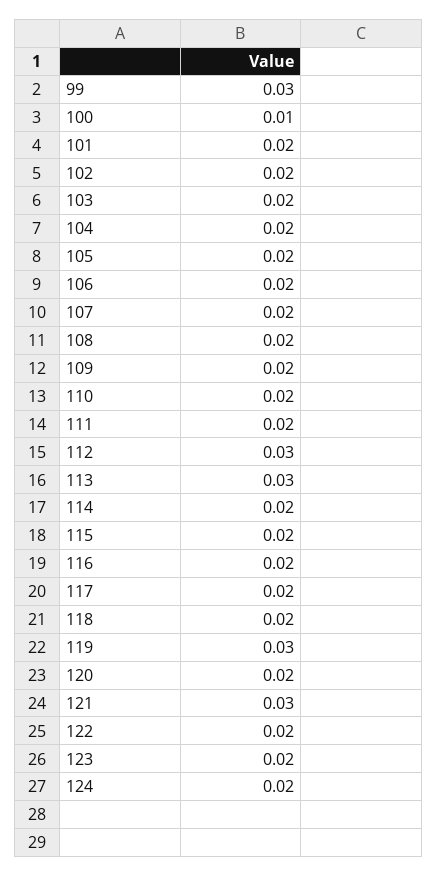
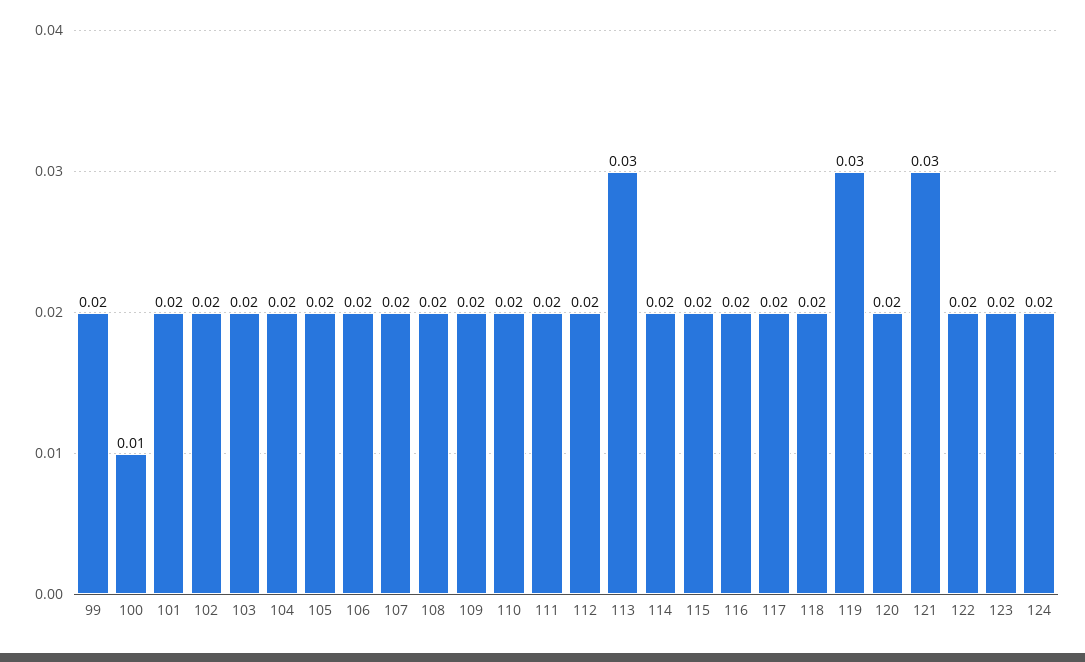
99: 0.03 -> 0.02
112: 0.03 -> 0.02

